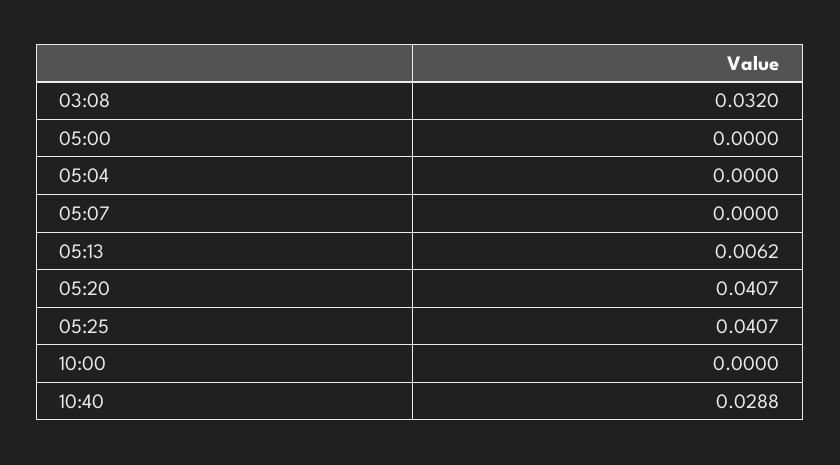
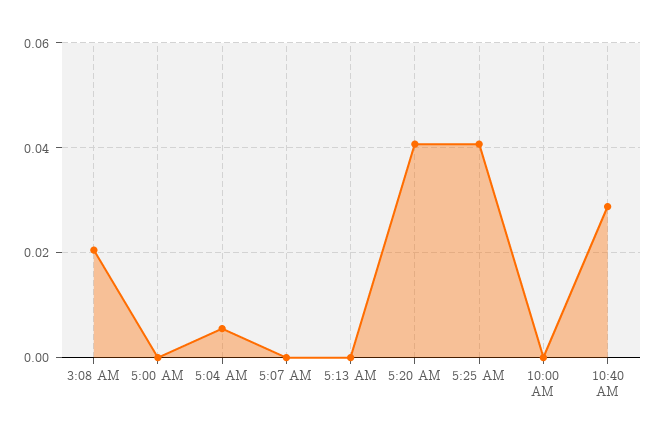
03:08: 0.032 -> 0.02
05:04: 0 -> 0.006
05:13: 0.0062 -> 0

